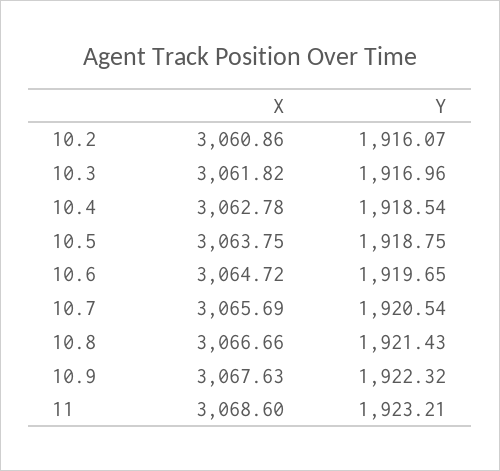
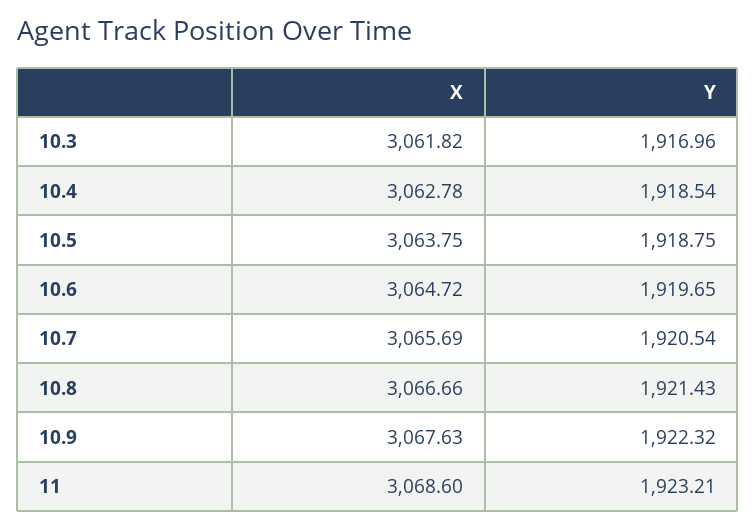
X, 10.2: 3060.86 -> none
Y, 10.2: 1916.07 -> none

